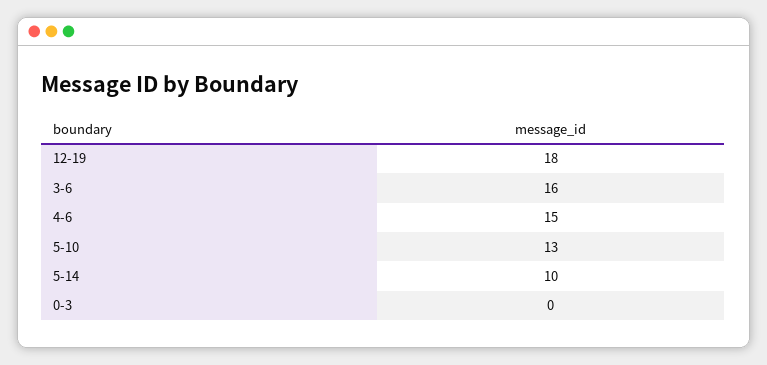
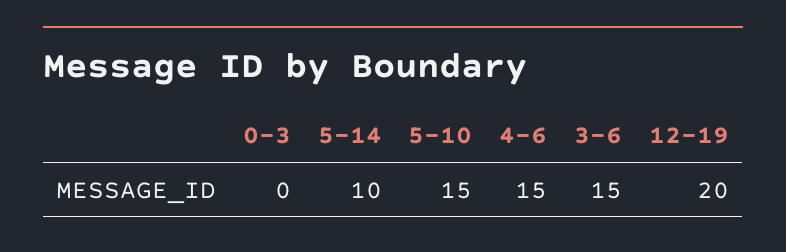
12-19: 18 -> 20
3-6: 16 -> 15
5-10: 13 -> 15

